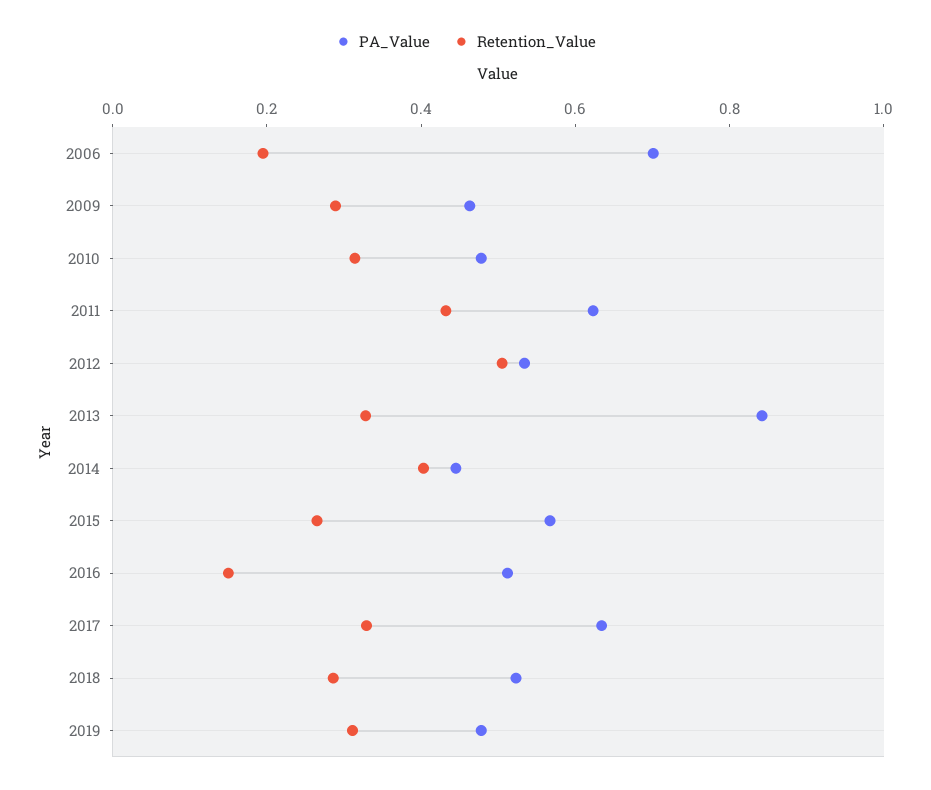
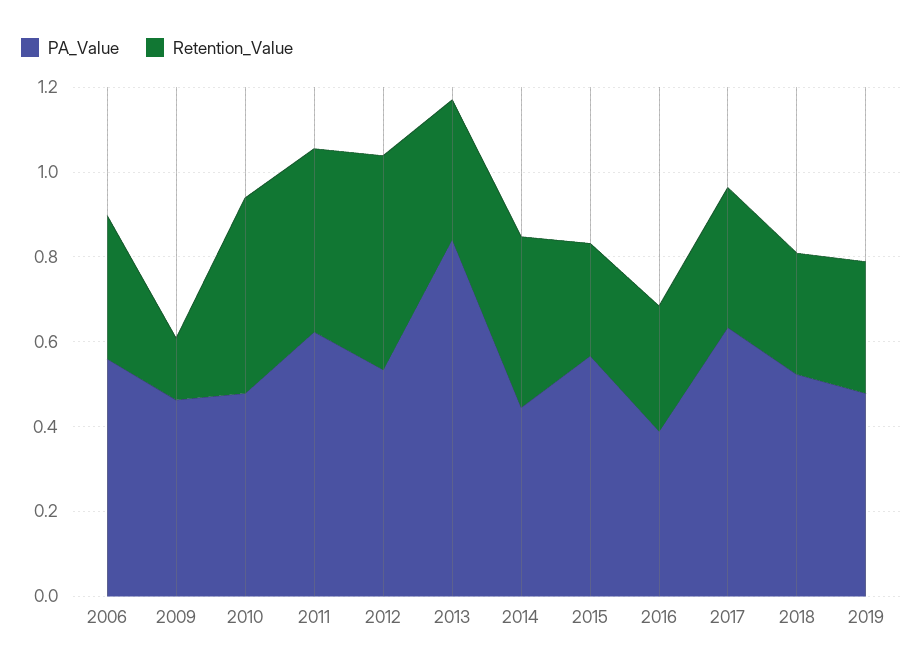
PA_Value, 2006: 0.7 -> 0.55
Retention_Value, 2006: 0.2 -> 0.35
Retention_Value, 2009: 0.3 -> 0.15
Retention_Value, 2010: 0.3 -> 0.45
PA_Value, 2016: 0.5 -> 0.4
Retention_Value, 2016: 0.15 -> 0.3

